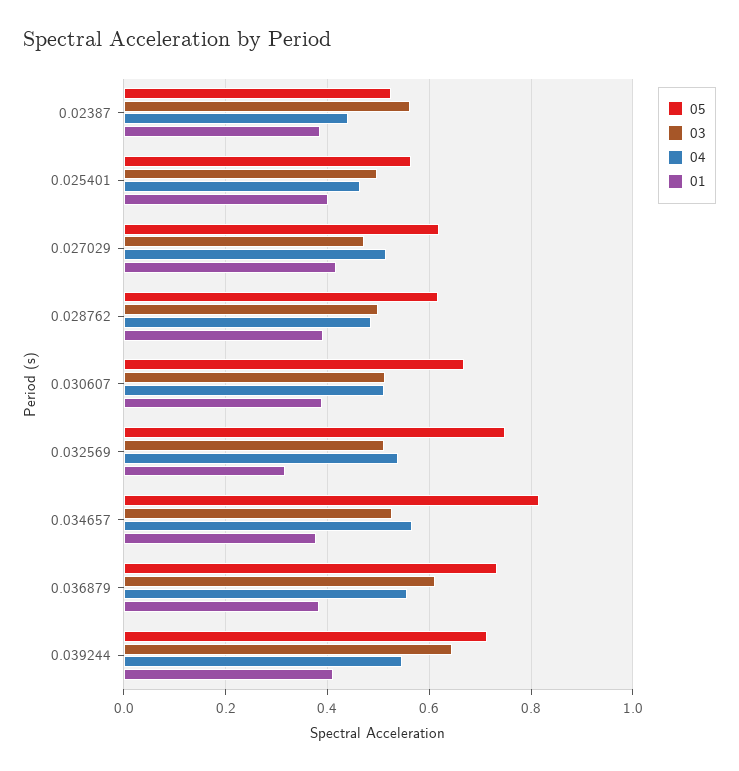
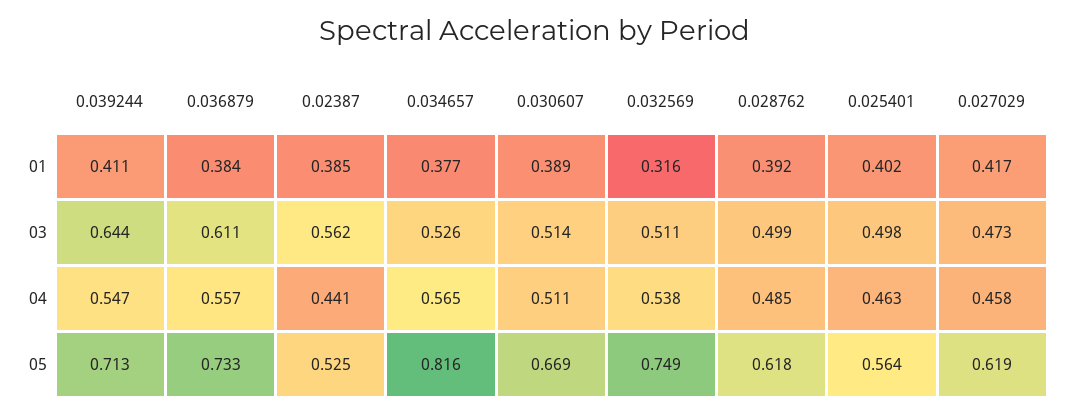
04, 0.027029: 0.52 -> 0.458

